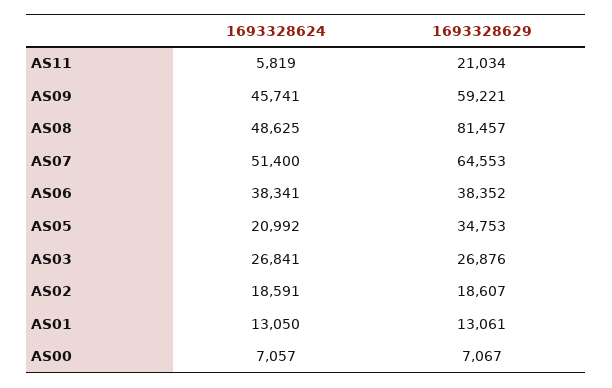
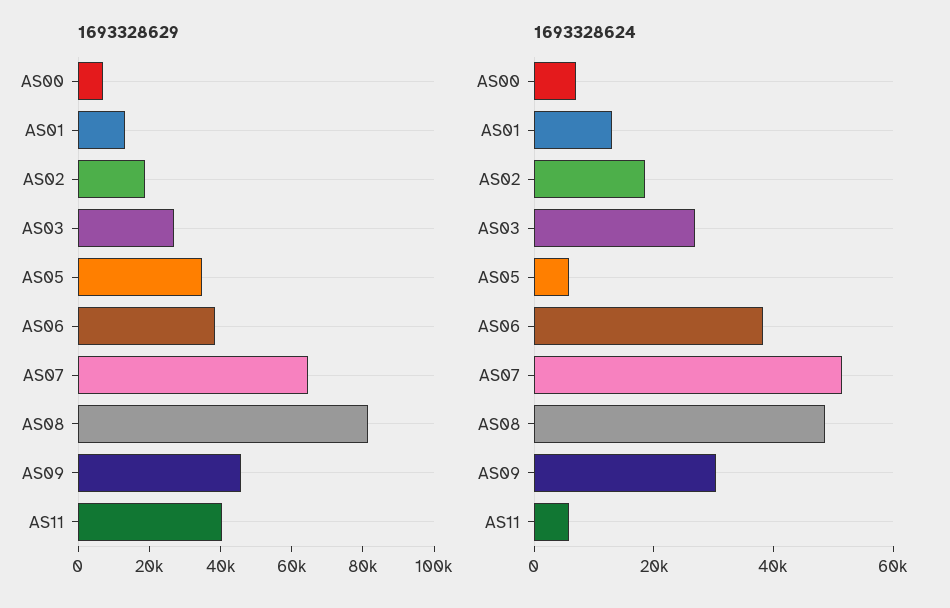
1693328629, AS11: 21034 -> 40000
1693328624, AS09: 45741 -> 30000
1693328629, AS09: 59221 -> 45000
1693328624, AS05: 20992 -> 5000

